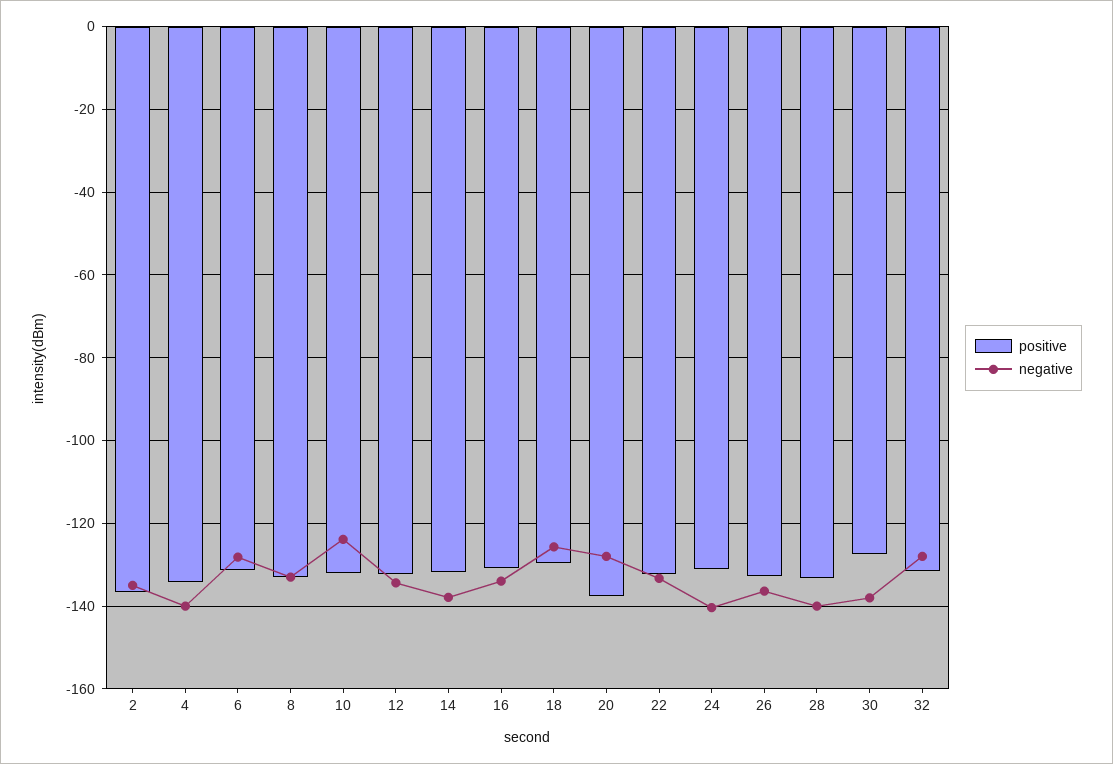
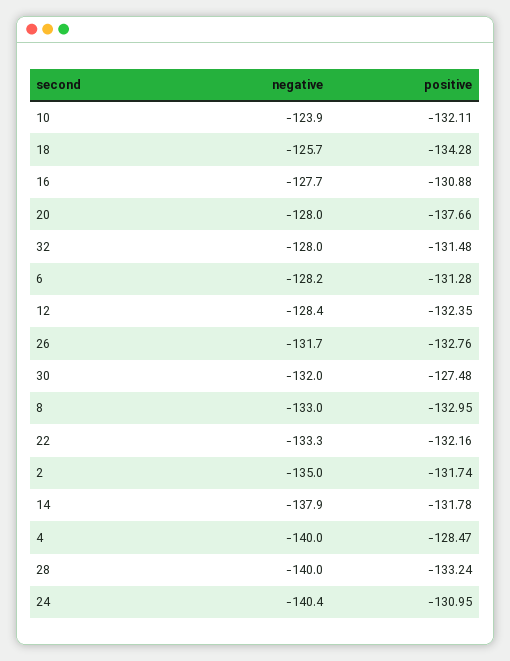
positive, 2: -136 -> -131.74
positive, 4: -134 -> -128.47
negative, 12: -134 -> -128.4
negative, 16: -134 -> -127.7
positive, 18: -130 -> -134.28
negative, 26: -136 -> -131.7
negative, 30: -138 -> -132

